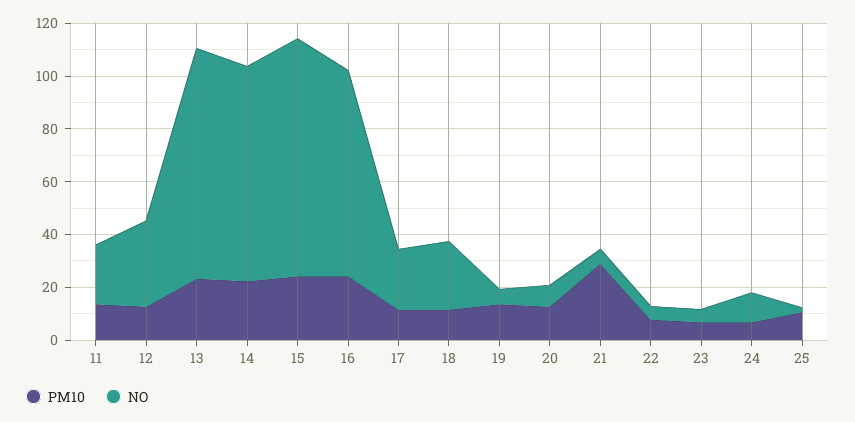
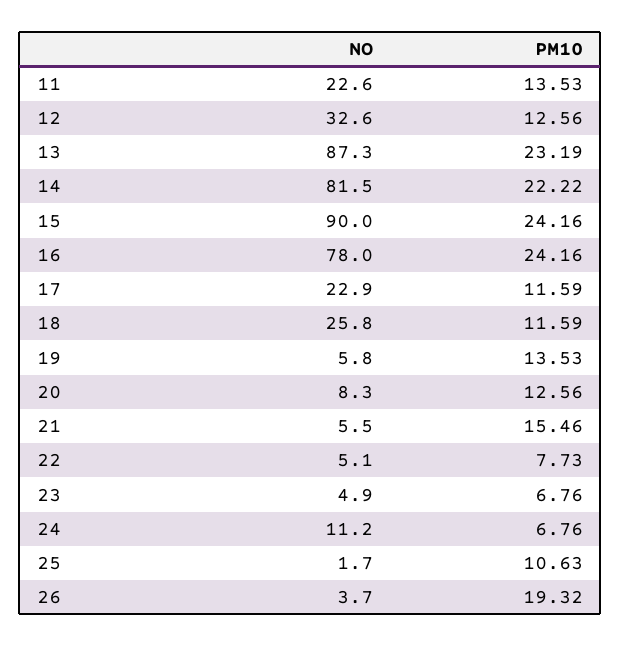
PM10, 21: 30 -> 15.46
NO, 26: none -> 3.7
PM10, 26: none -> 19.32

